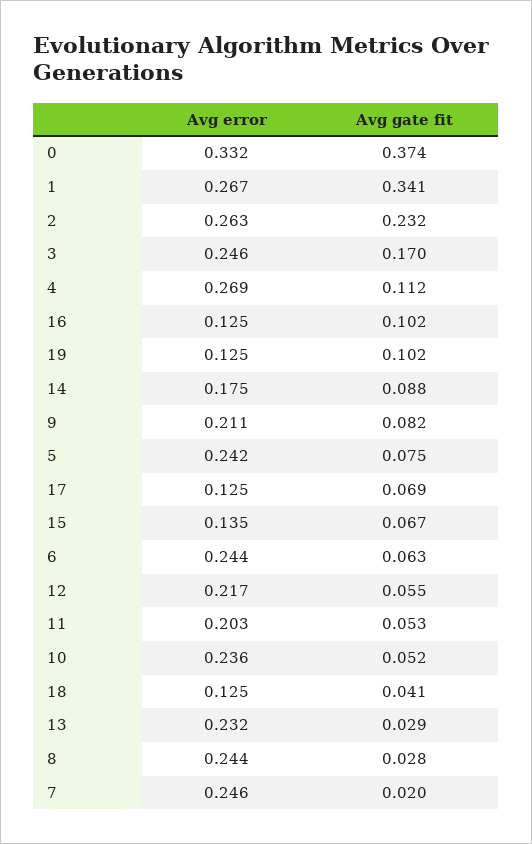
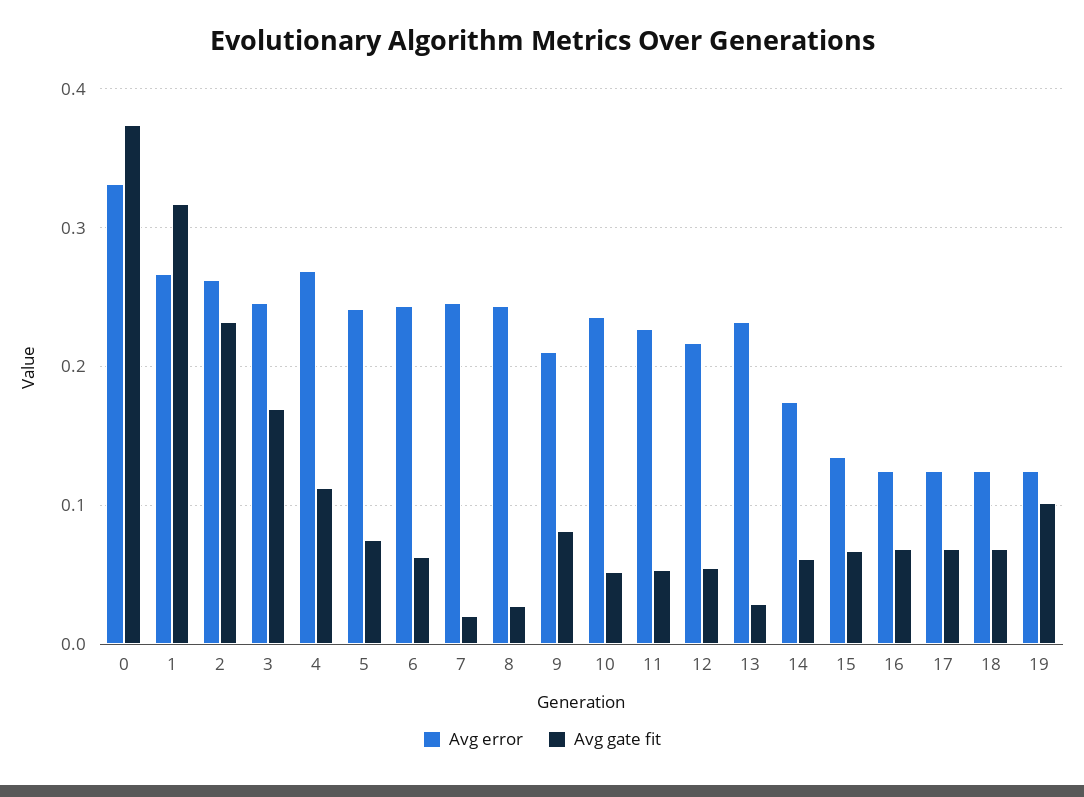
Avg gate fit, 1: 0.341 -> 0.32
Avg gate fit, 16: 0.102 -> 0.07
Avg gate fit, 14: 0.088 -> 0.06
Avg error, 11: 0.203 -> 0.23
Avg gate fit, 18: 0.041 -> 0.07

